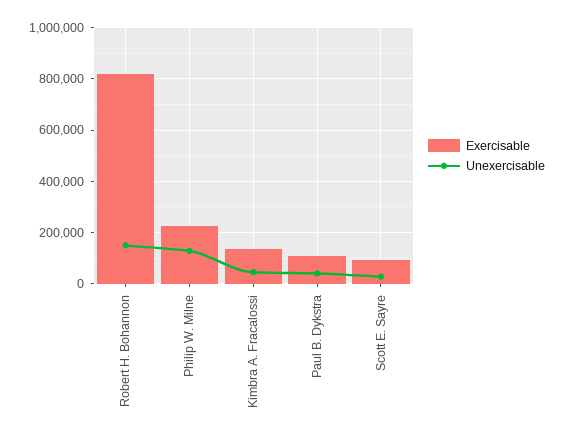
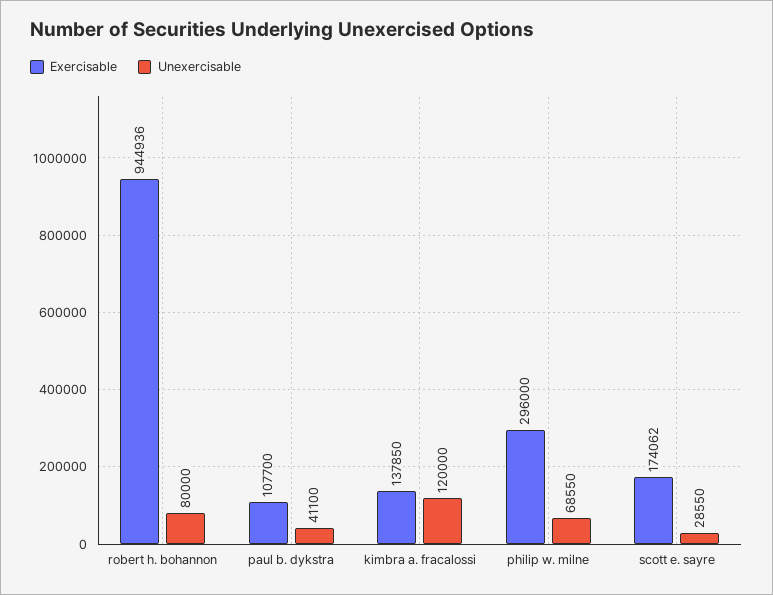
Exercisable, Robert H. Bohannon: 825000 -> 944936
Unexercisable, Robert H. Bohannon: 150000 -> 80000
Exercisable, Philip W. Milne: 225000 -> 296000
Unexercisable, Philip W. Milne: 125000 -> 68550
Unexercisable, Kimbra A. Fracalossi: 50000 -> 120000
Exercisable, Scott E. Sayre: 100000 -> 174062

